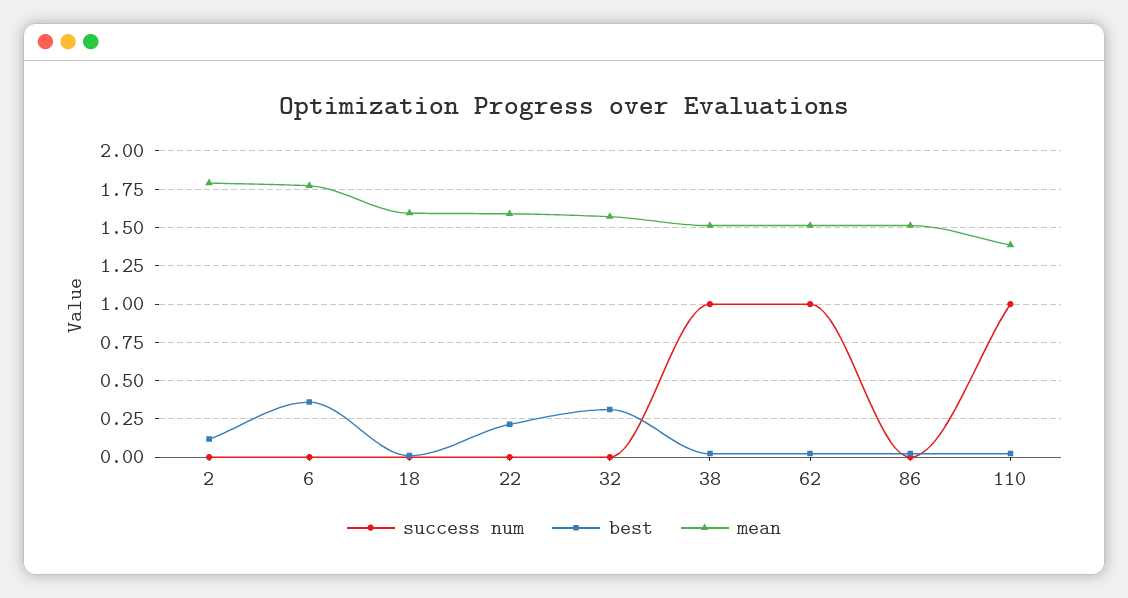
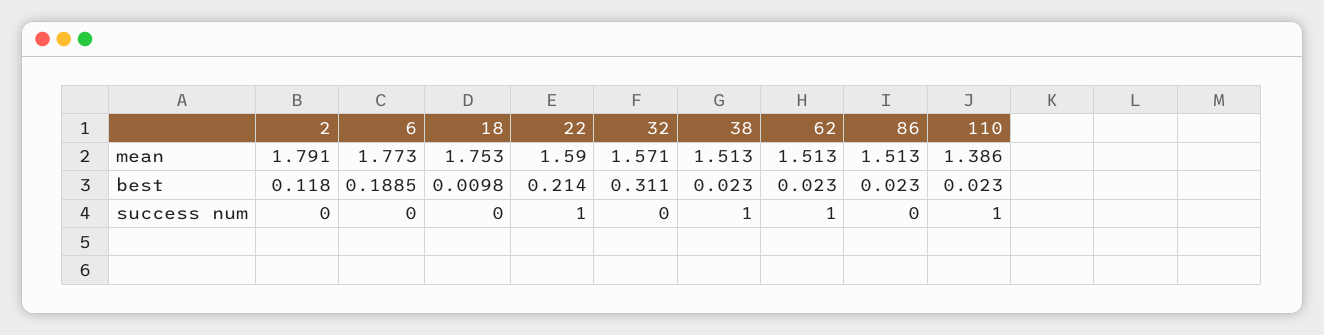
best, 6: 0.35 -> 0.1885
mean, 18: 1.6 -> 1.753
success num, 22: 0 -> 1

